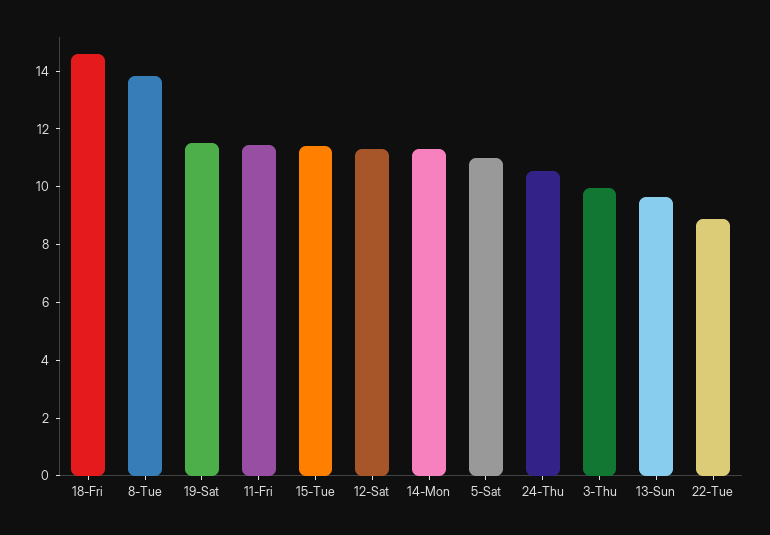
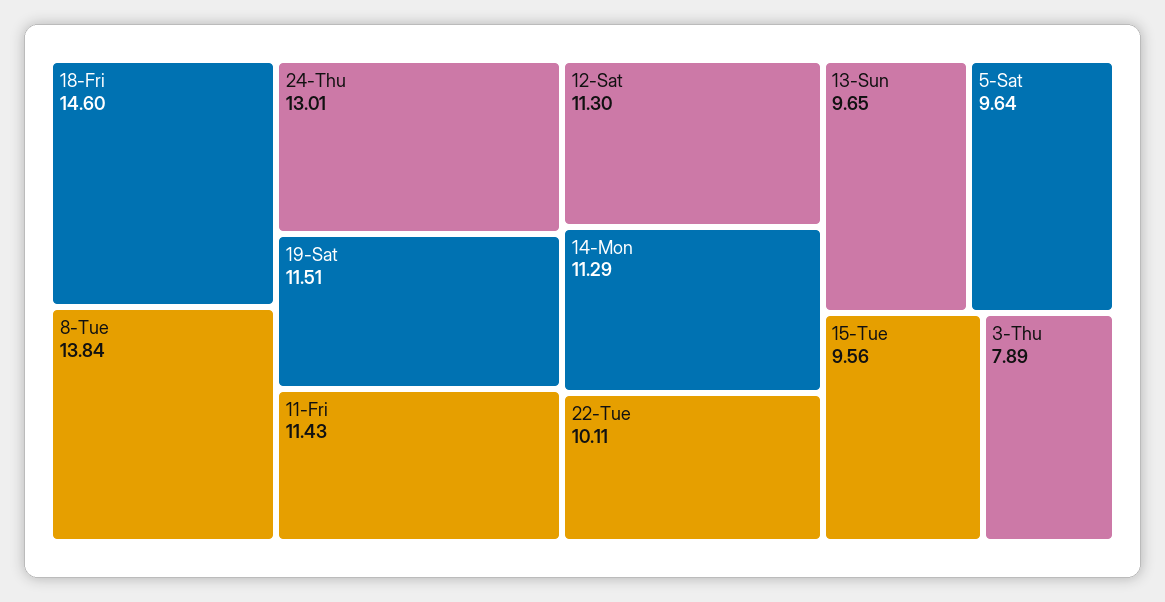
15-Tue: 11.5 -> 9.56
5-Sat: 11 -> 9.64
24-Thu: 10.5 -> 13.01
3-Thu: 10 -> 7.89
22-Tue: 9 -> 10.11

